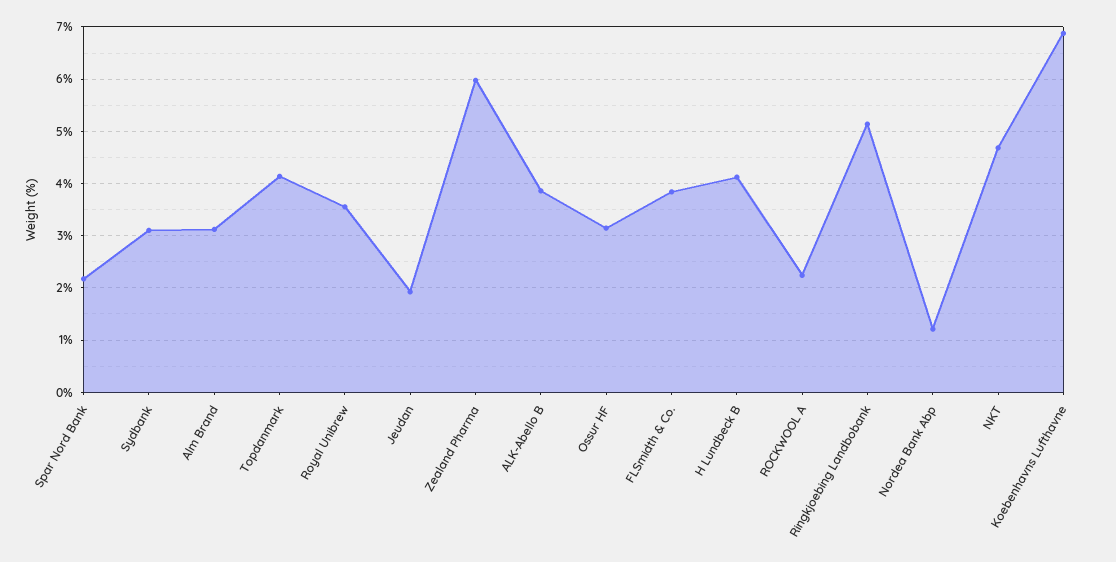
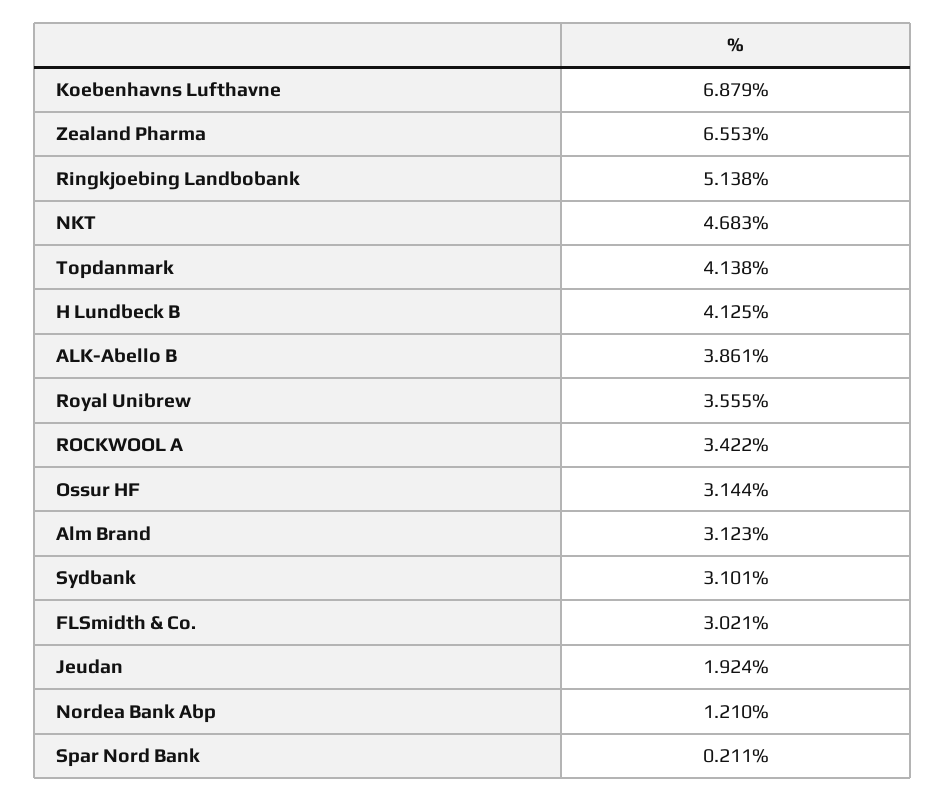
Spar Nord Bank: 2.2 -> 0.211
Zealand Pharma: 6 -> 6.553
FLSmidth & Co.: 3.8 -> 3.021
ROCKWOOL A: 2.2 -> 3.422

